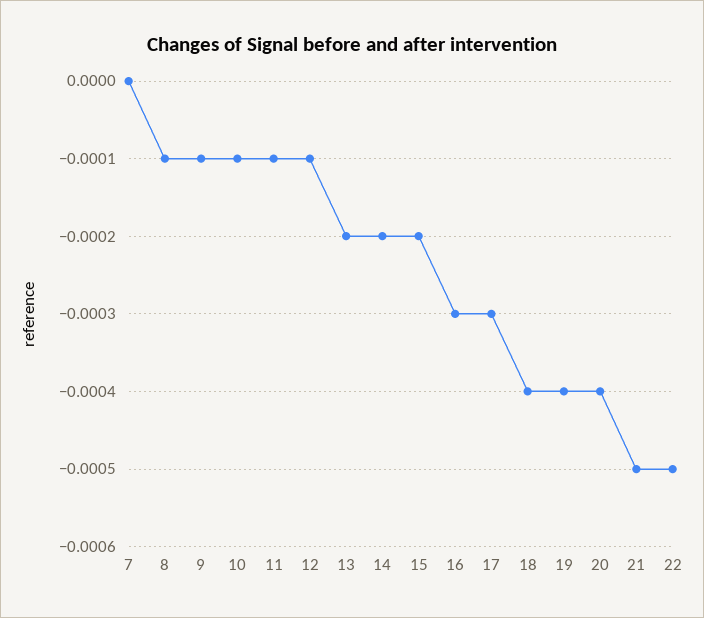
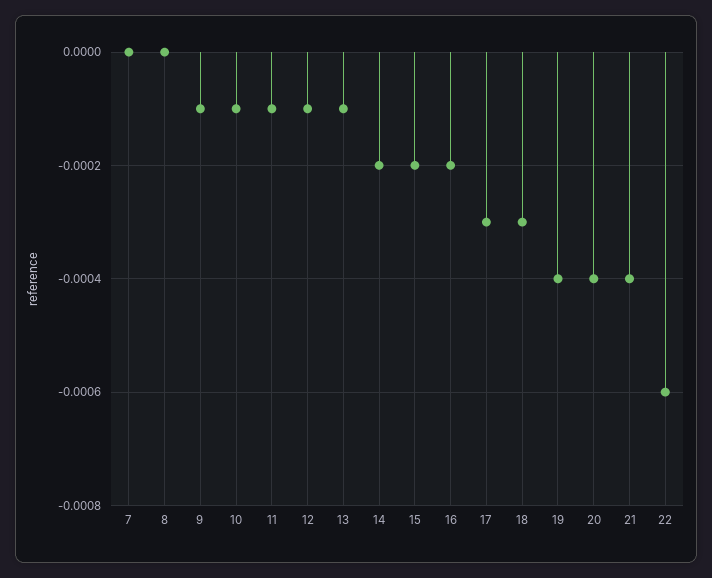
8: -0.0001 -> 0
13: -0.0002 -> -0.0001
16: -0.0003 -> -0.0002
18: -0.0004 -> -0.0003
21: -0.0005 -> -0.0004
22: -0.0005 -> -0.0006

